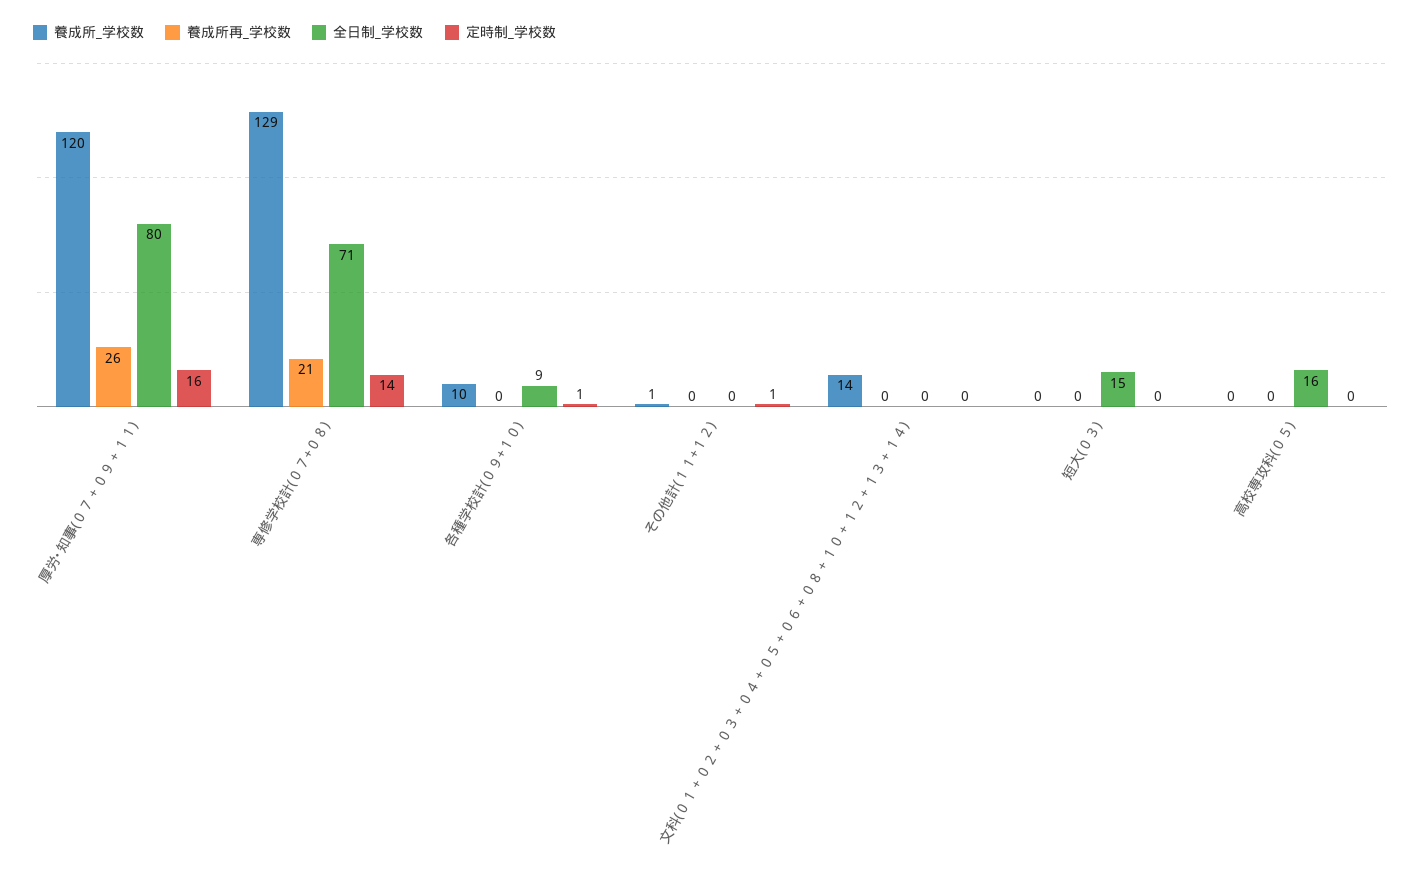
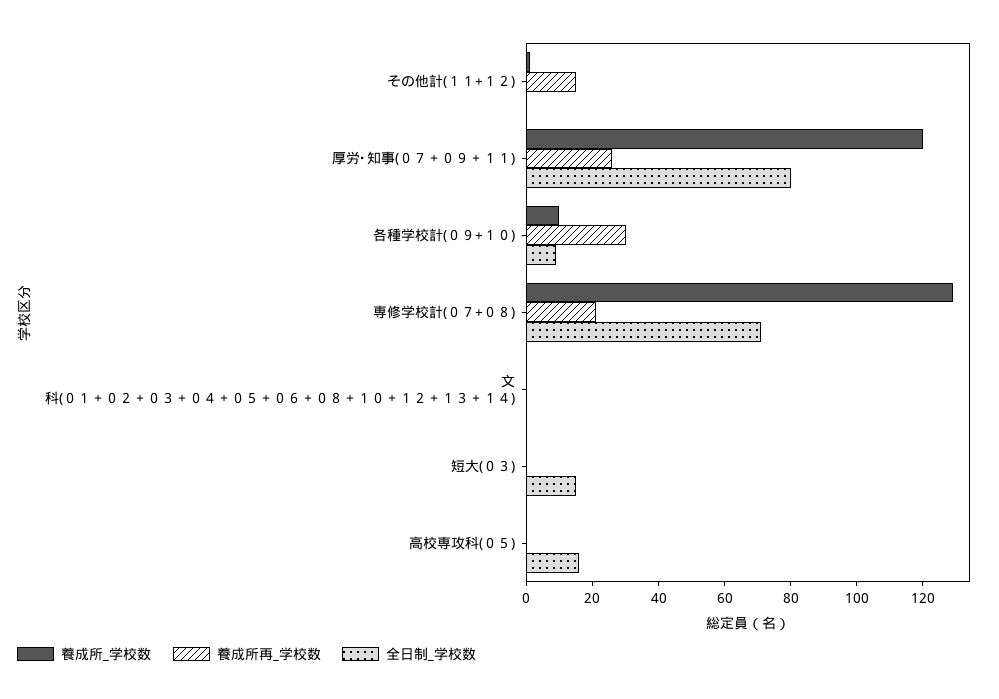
定時制_学校数, 厚労･知事(０７＋０９＋１１): 16 -> none
定時制_学校数, 専修学校計(０７+０８): 14 -> none
養成所再_学校数, 各種学校計(０９+１０): 0 -> 30
定時制_学校数, 各種学校計(０９+１０): 1 -> none
養成所再_学校数, その他計(１１+１２): 0 -> 15
定時制_学校数, その他計(１１+１２): 1 -> none
養成所_学校数, 文科(０１＋０２＋０３＋０４＋０５＋０６＋０８＋１０＋１２＋１３＋１４): 14 -> 0
定時制_学校数, 文科(０１＋０２＋０３＋０４＋０５＋０６＋０８＋１０＋１２＋１３＋１４): 0 -> none
定時制_学校数, 短大(０３): 0 -> none
定時制_学校数, 高校専攻科(０５): 0 -> none

